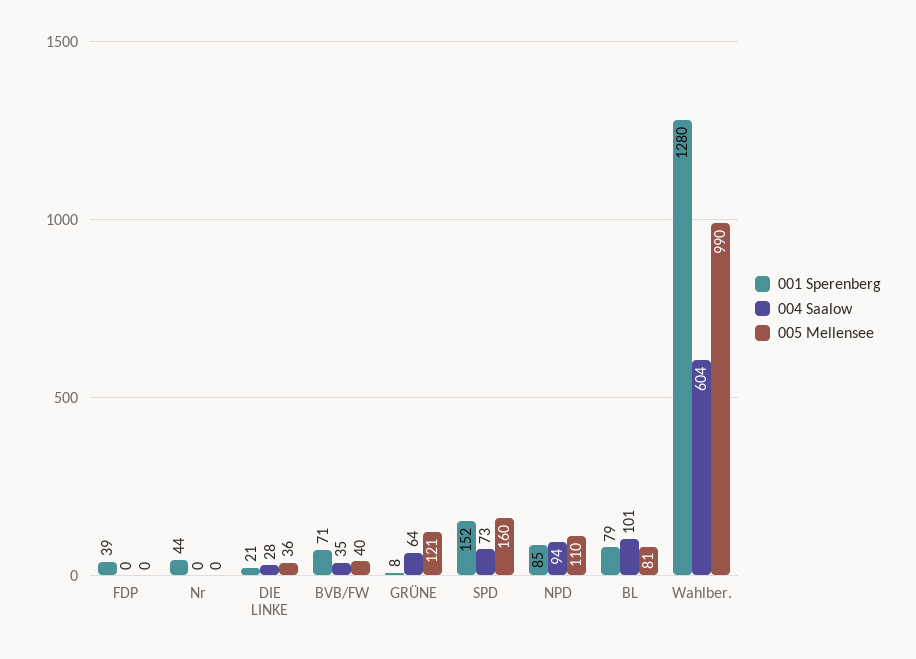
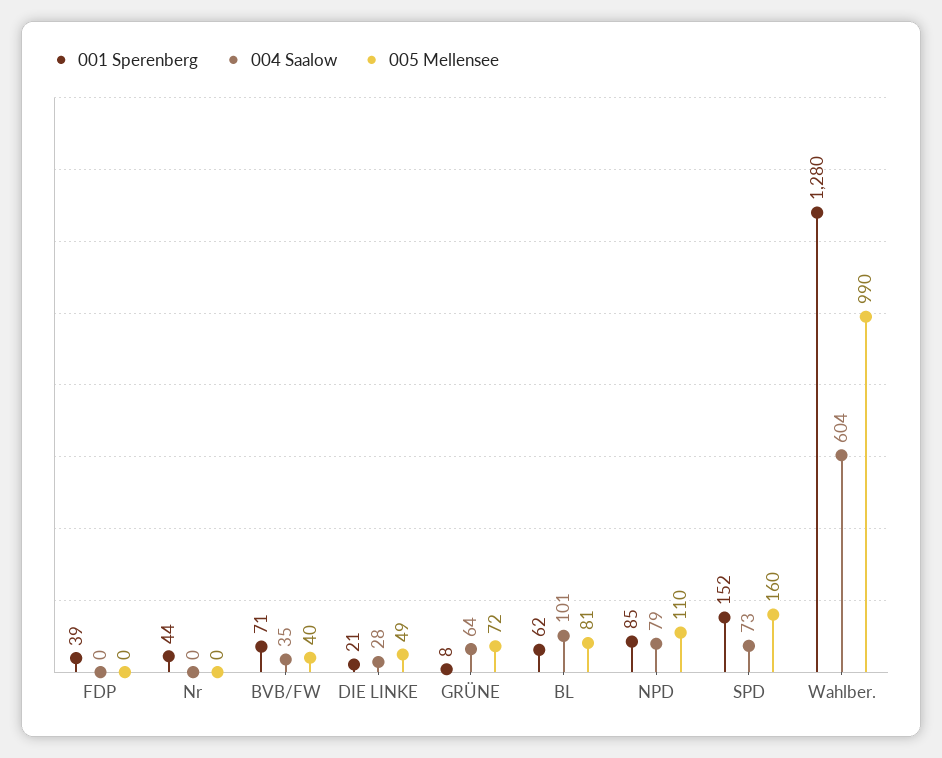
005 Mellensee, DIE LINKE: 36 -> 49
005 Mellensee, GRÜNE: 121 -> 72
004 Saalow, NPD: 94 -> 79
001 Sperenberg, BL: 79 -> 62

